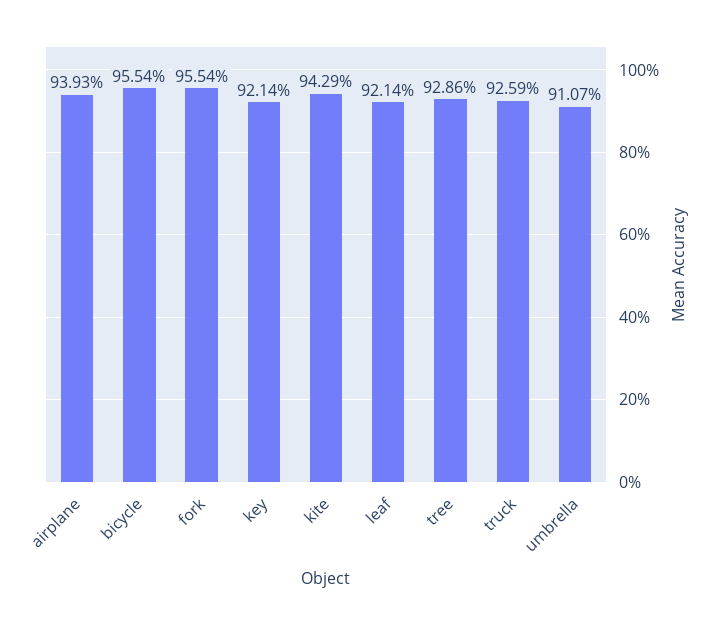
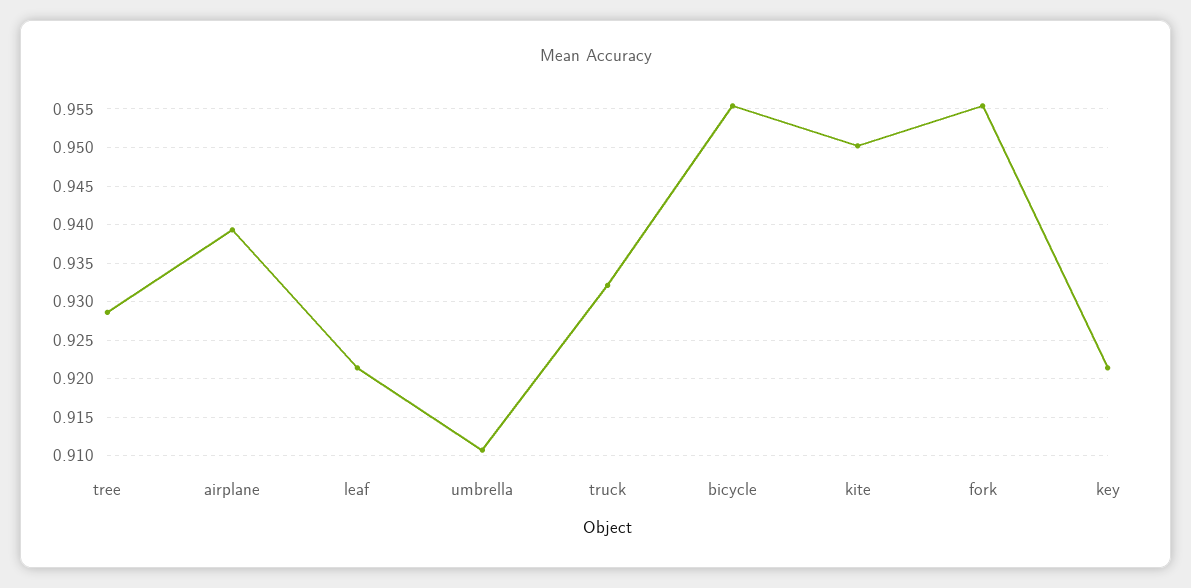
kite: 0.9429 -> 0.95
truck: 0.9259 -> 0.932

